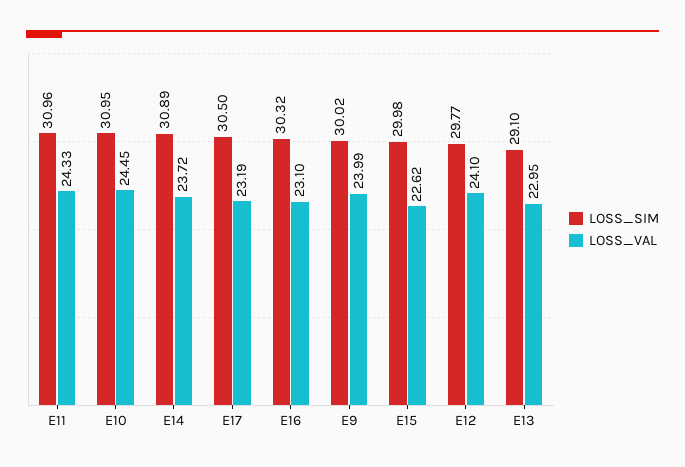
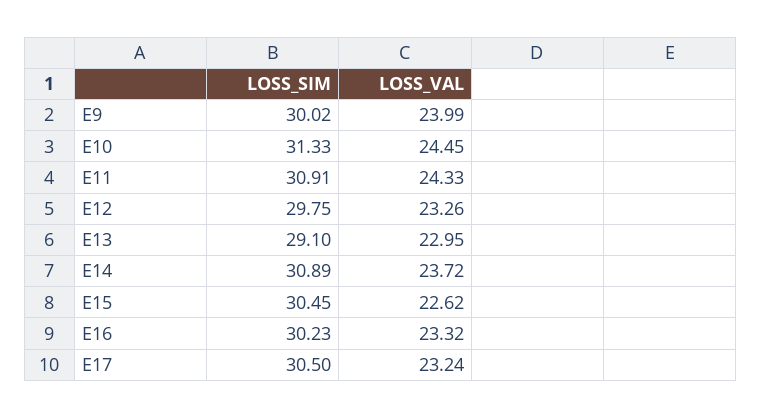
LOSS_SIM, E11: 30.96 -> 30.91
LOSS_SIM, E10: 30.95 -> 31.33
LOSS_VAL, E17: 23.19 -> 23.24
LOSS_SIM, E16: 30.32 -> 30.23
LOSS_VAL, E16: 23.1 -> 23.32
LOSS_SIM, E15: 29.98 -> 30.45
LOSS_SIM, E12: 29.77 -> 29.75
LOSS_VAL, E12: 24.1 -> 23.26

